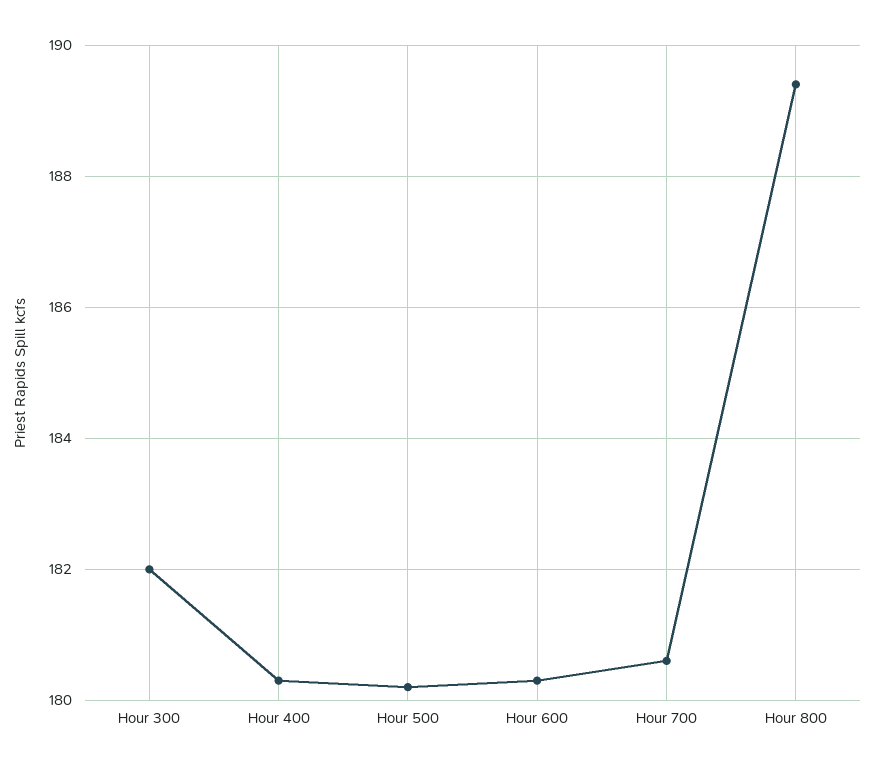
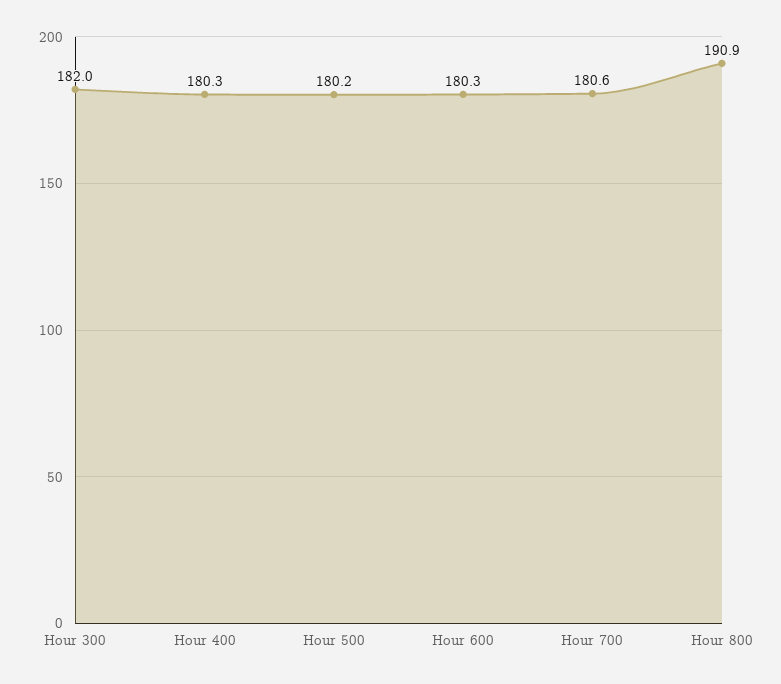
Hour 800: 189.5 -> 190.9

